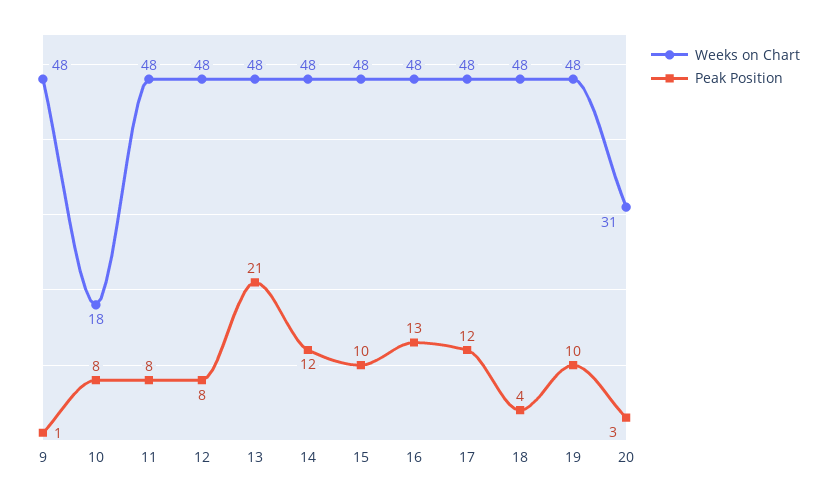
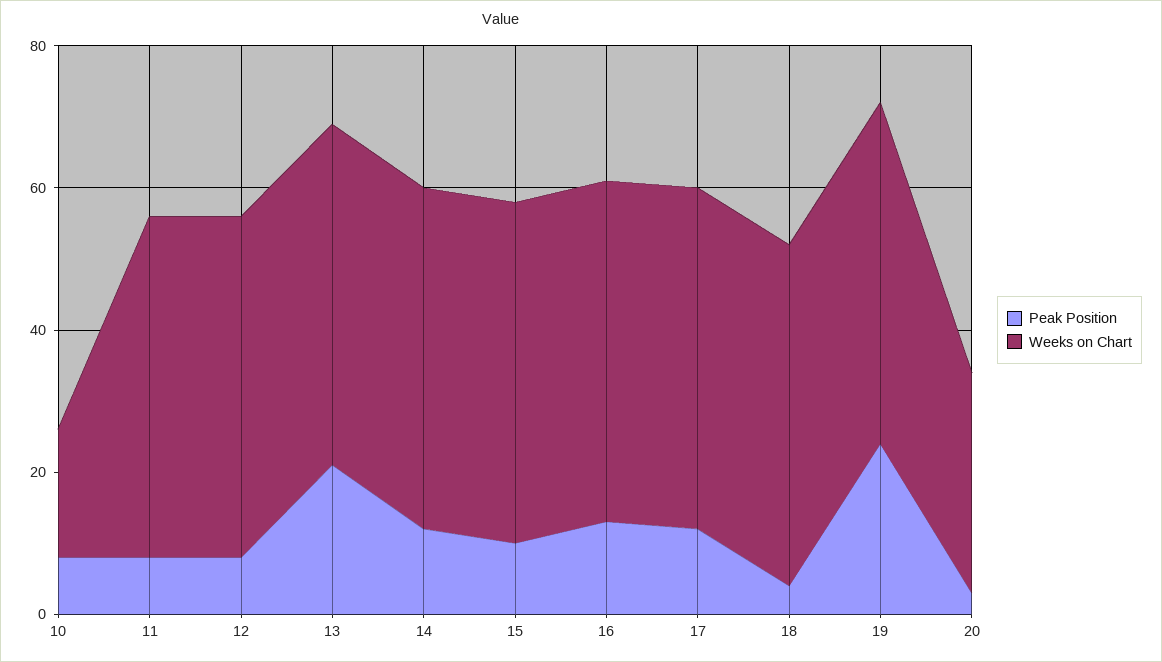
Weeks on Chart, 9: 48 -> none
Peak Position, 9: 1 -> none
Peak Position, 19: 10 -> 25

